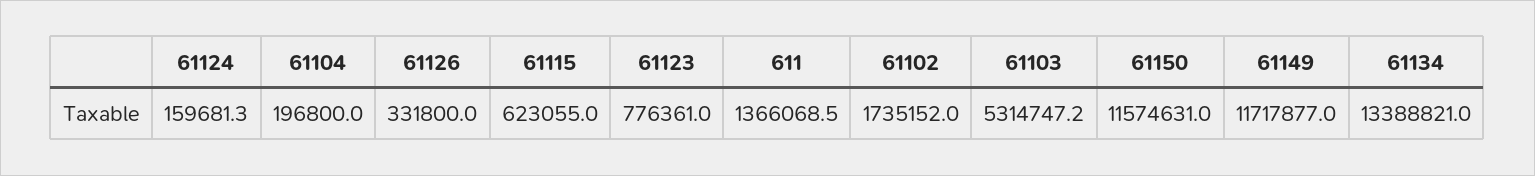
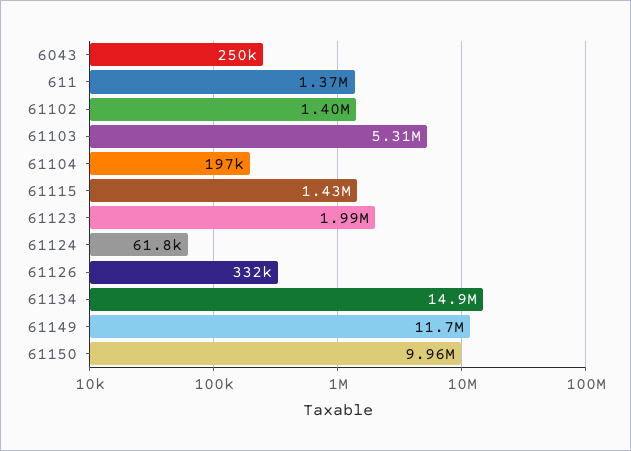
61124: 159681.3 -> 61800
61115: 623055 -> 1430000
61123: 776361 -> 1990000
61102: 1735152 -> 1400000
61150: 11574631 -> 9960000
61134: 13388821 -> 14900000
6043: none -> 250000

